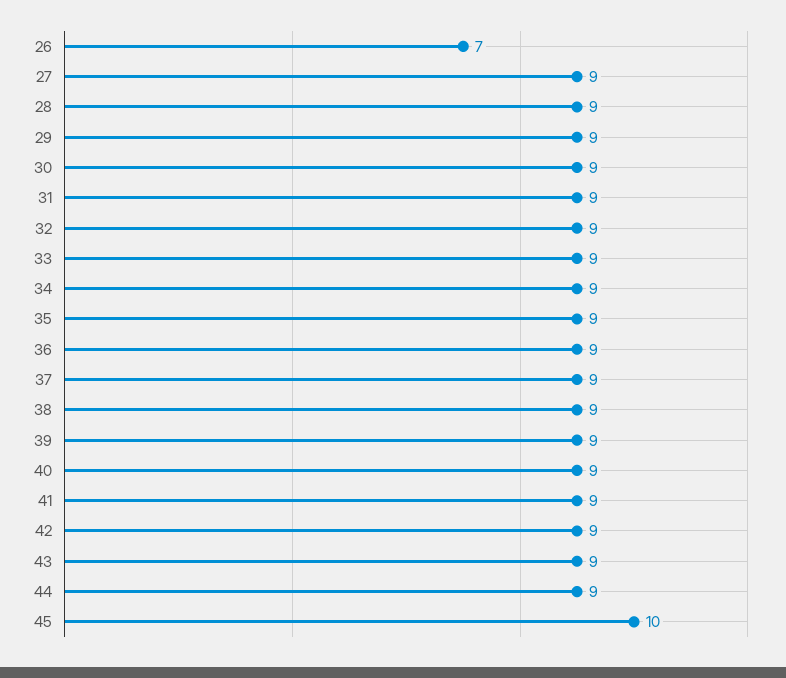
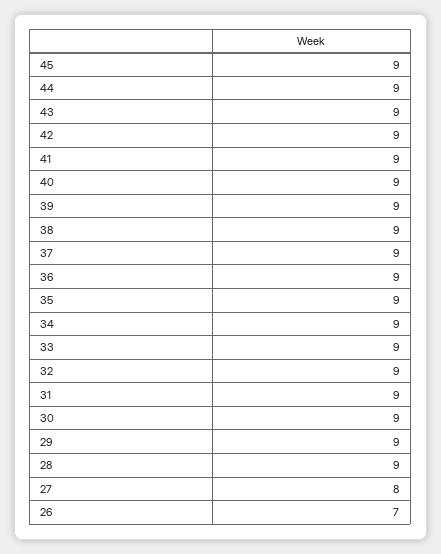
27: 9 -> 8
45: 10 -> 9

